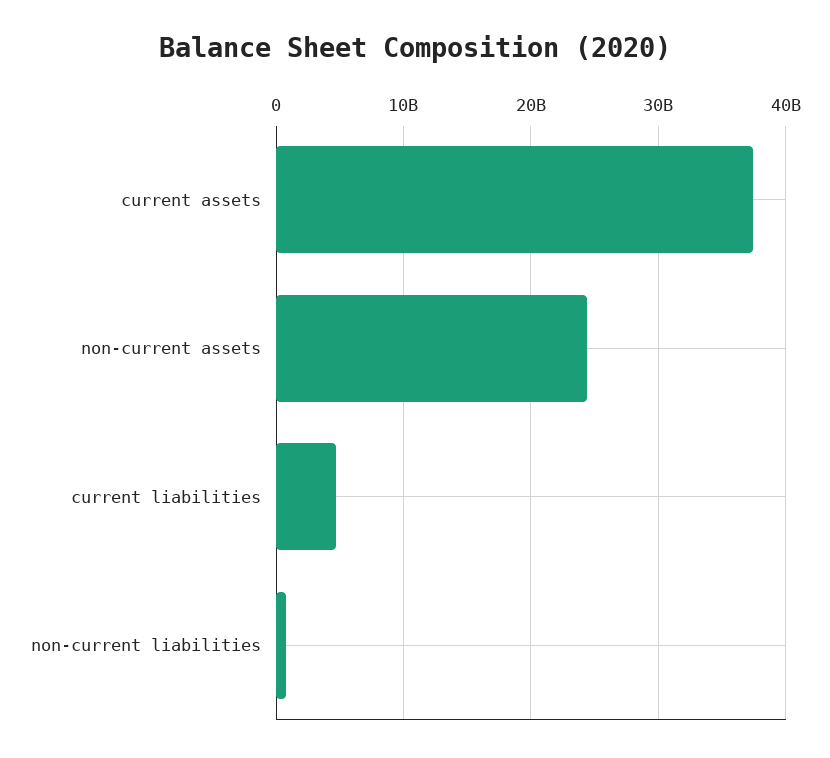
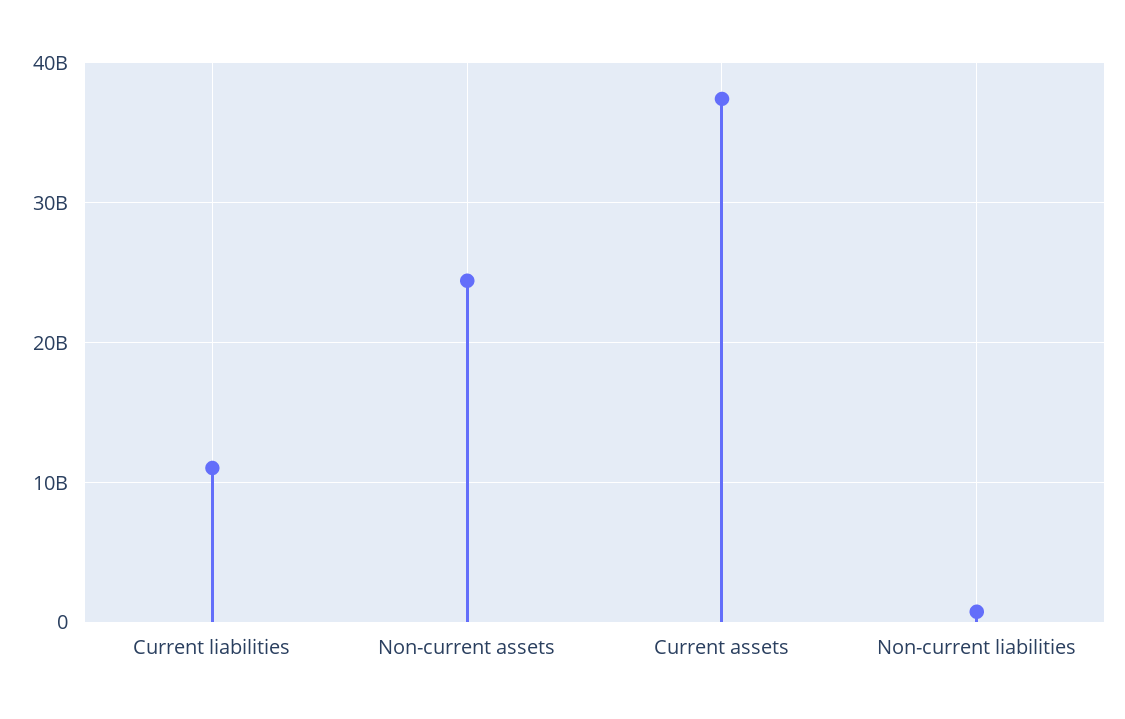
current liabilities: 5000000000 -> 11000000000

